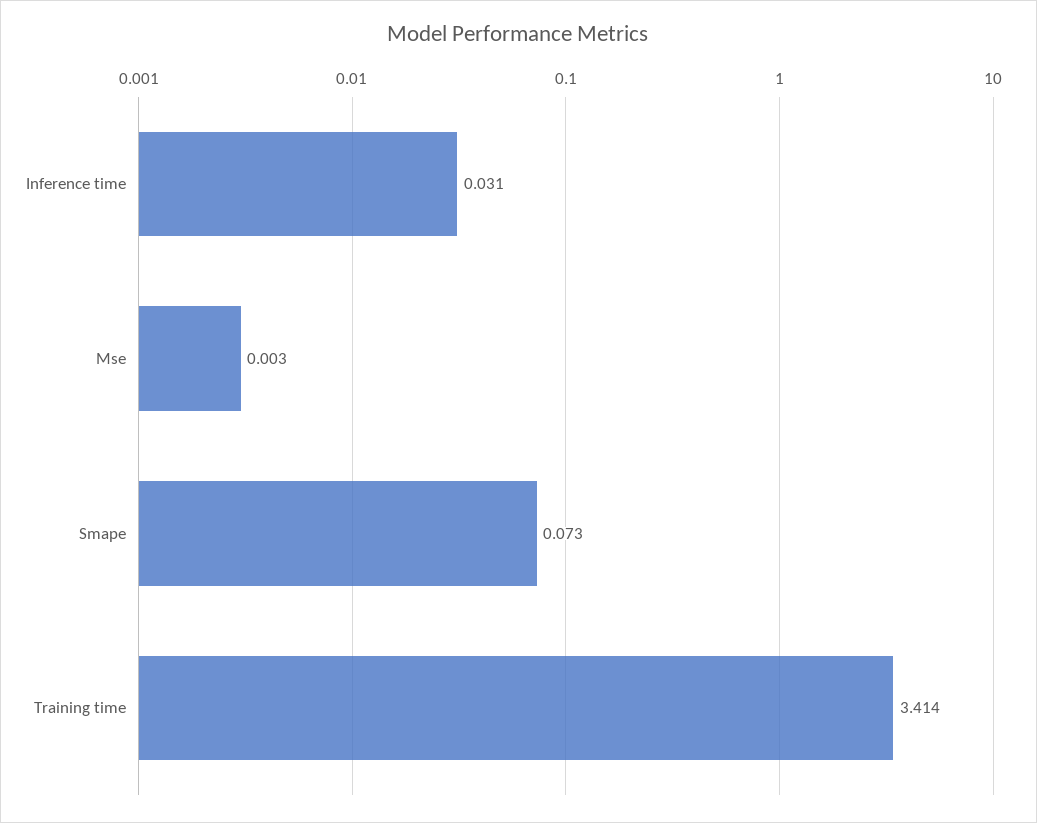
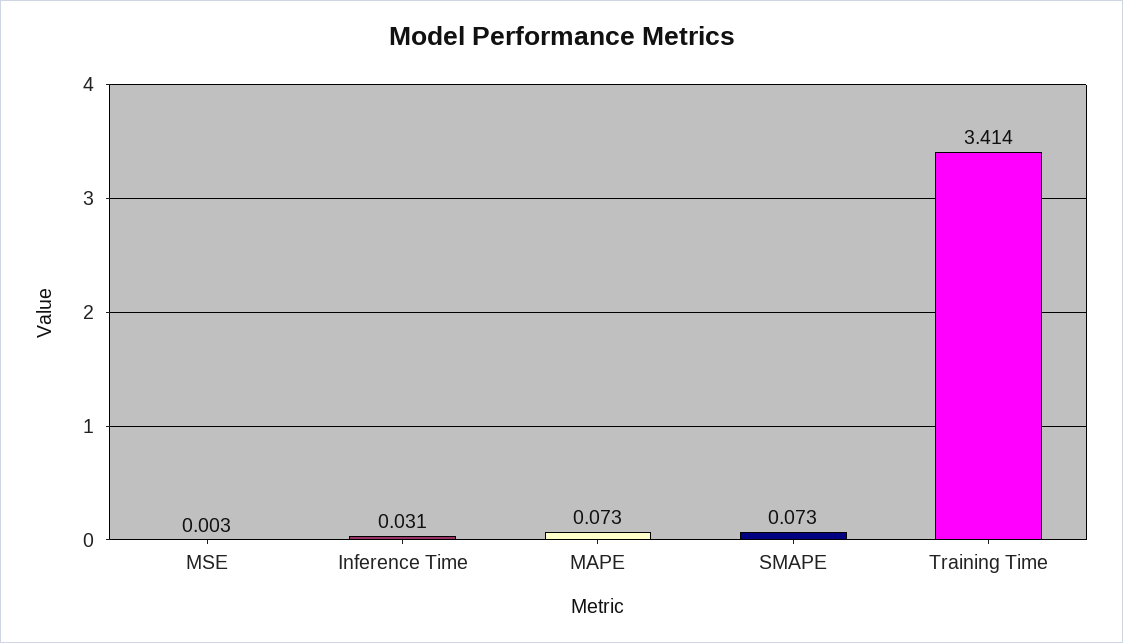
MAPE: none -> 0.073

